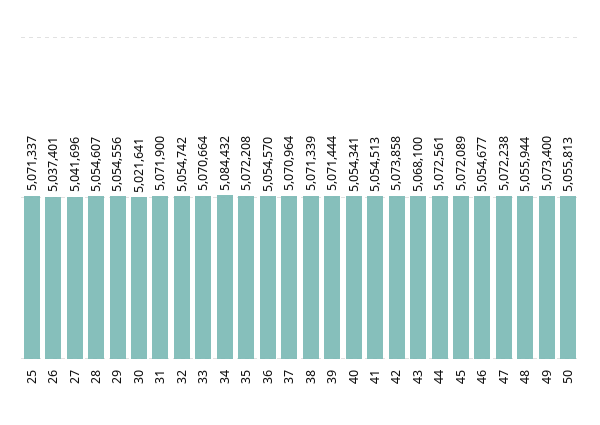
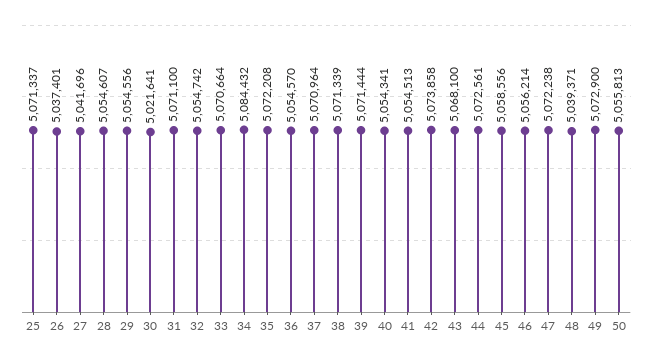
31: 5071900 -> 5071100
45: 5072089 -> 5058556
46: 5054677 -> 5056214
48: 5055944 -> 5039371
49: 5073400 -> 5072900

